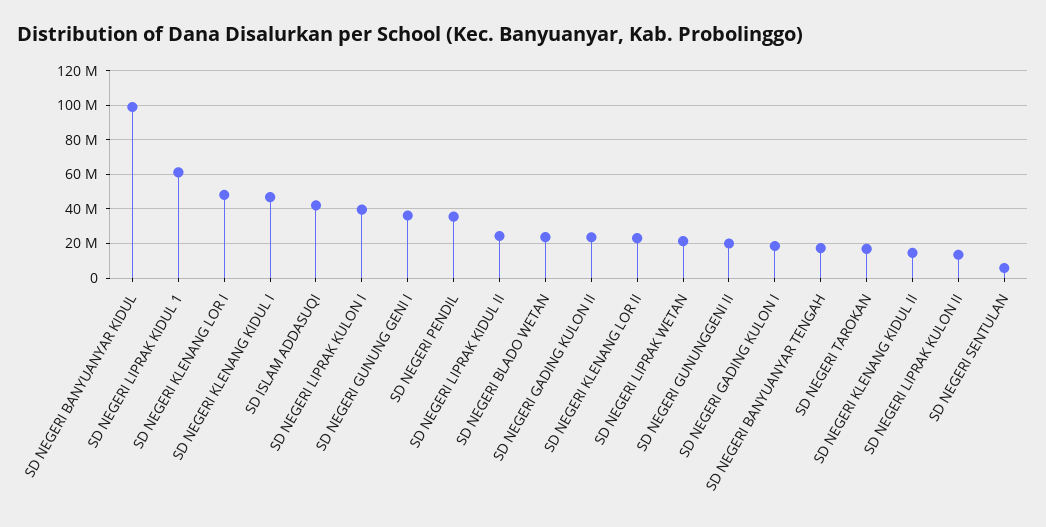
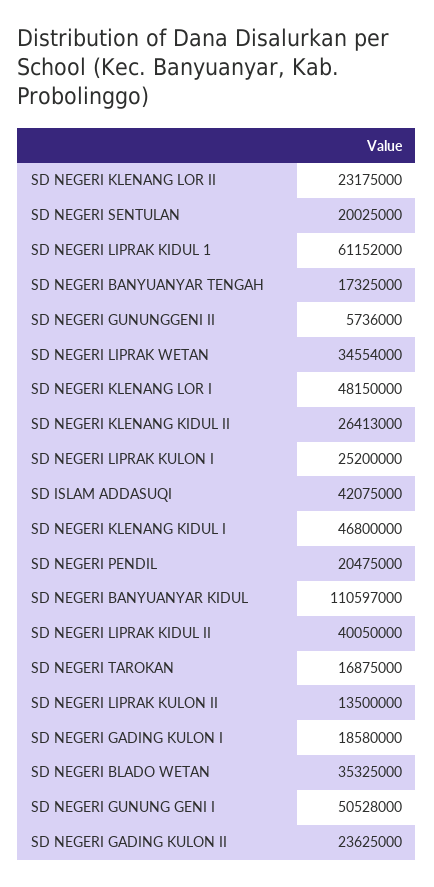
SD NEGERI BANYUANYAR KIDUL: 100000000 -> 110597000
SD NEGERI LIPRAK KULON I: 40000000 -> 25200000
SD NEGERI GUNUNG GENI I: 35000000 -> 50528000
SD NEGERI PENDIL: 35000000 -> 20475000
SD NEGERI LIPRAK KIDUL II: 25000000 -> 40050000
SD NEGERI BLADO WETAN: 25000000 -> 35325000
SD NEGERI LIPRAK WETAN: 20000000 -> 34554000
SD NEGERI GUNUNGGENI II: 20000000 -> 5736000
SD NEGERI KLENANG KIDUL II: 15000000 -> 26413000
SD NEGERI SENTULAN: 5000000 -> 20025000

